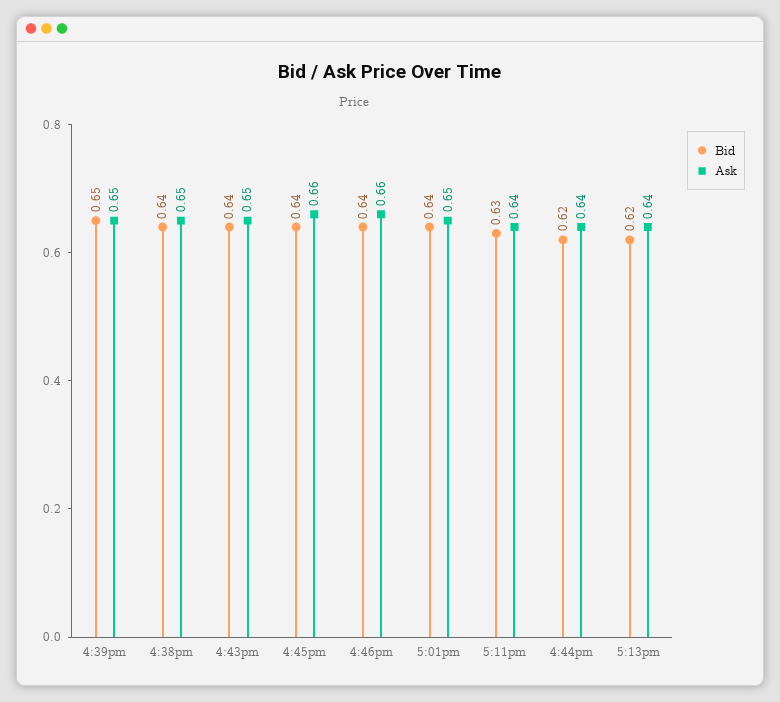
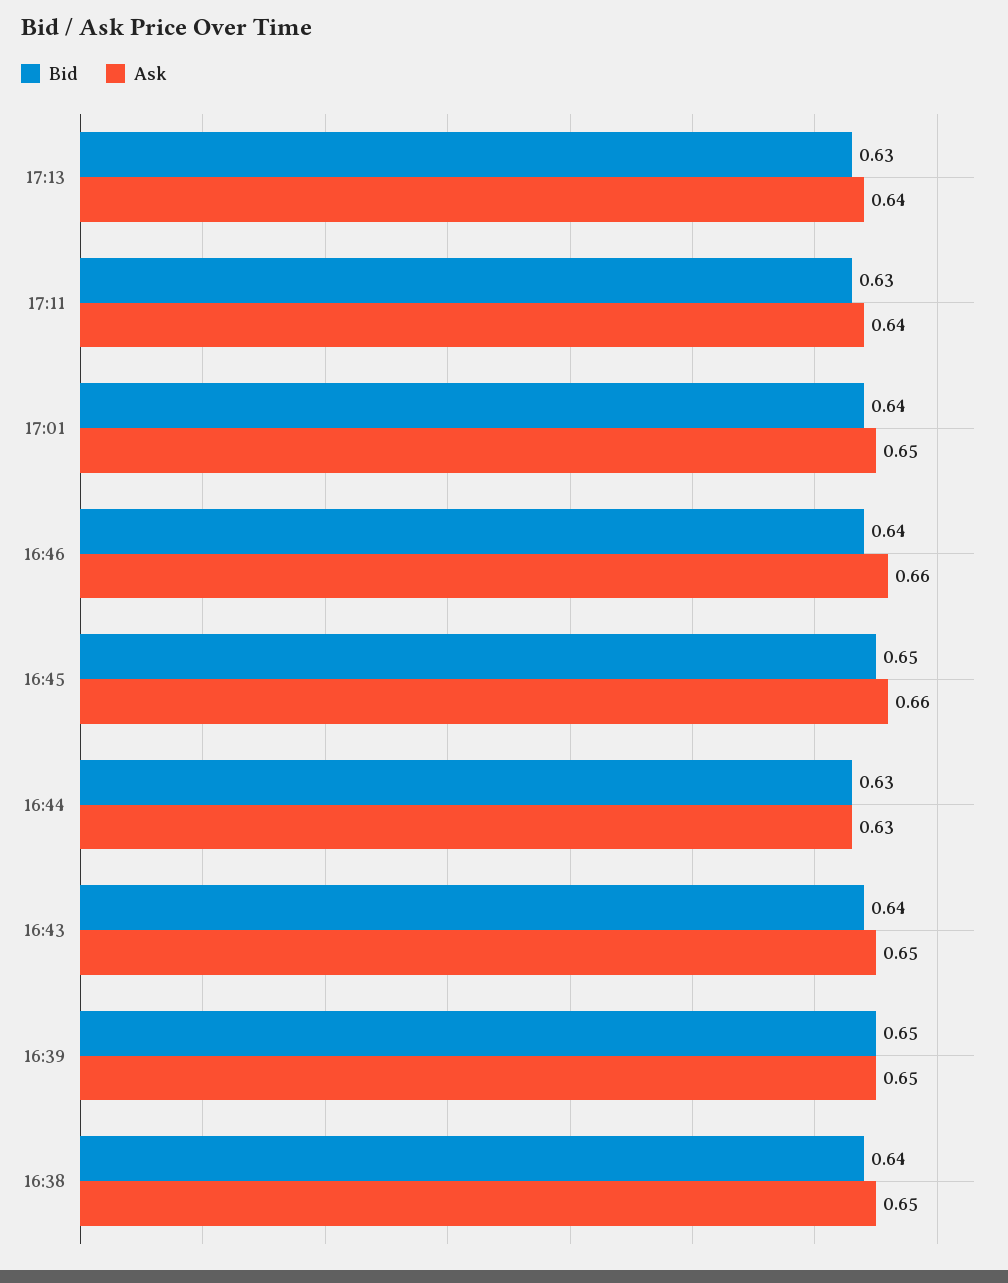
Bid, 4:45pm: 0.64 -> 0.65
Bid, 4:44pm: 0.62 -> 0.63
Ask, 4:44pm: 0.64 -> 0.63
Bid, 5:13pm: 0.62 -> 0.63

